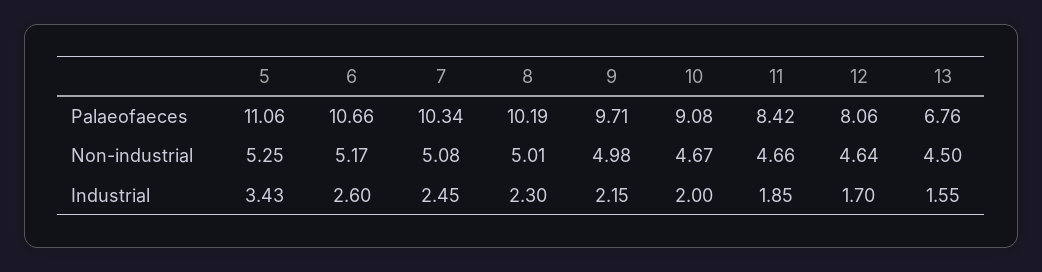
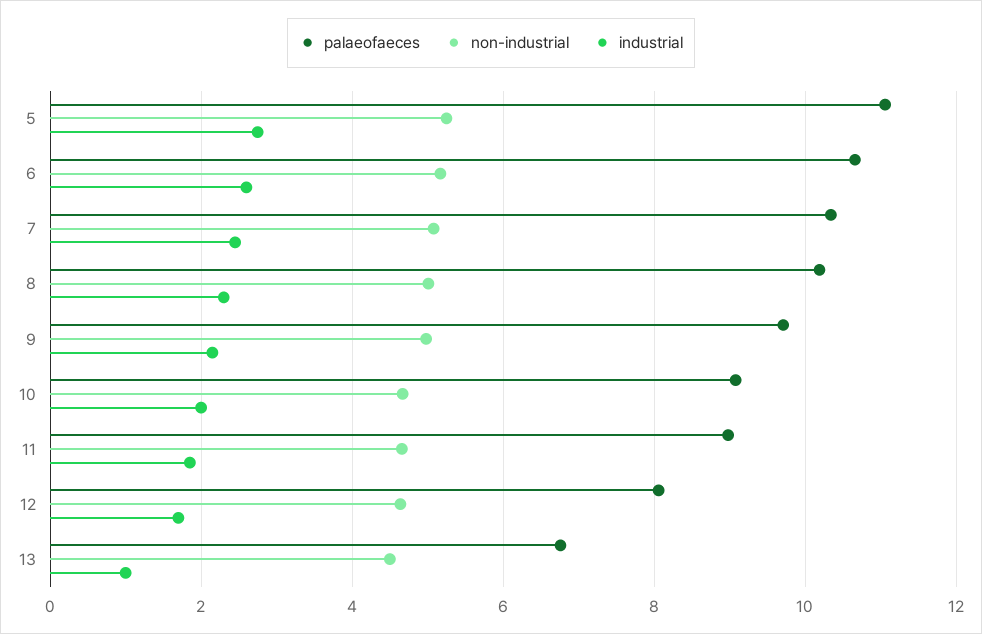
Palaeofaeces, 11: 8.42 -> 9
Industrial, 5: 3.43 -> 2.8
Industrial, 13: 1.55 -> 1

